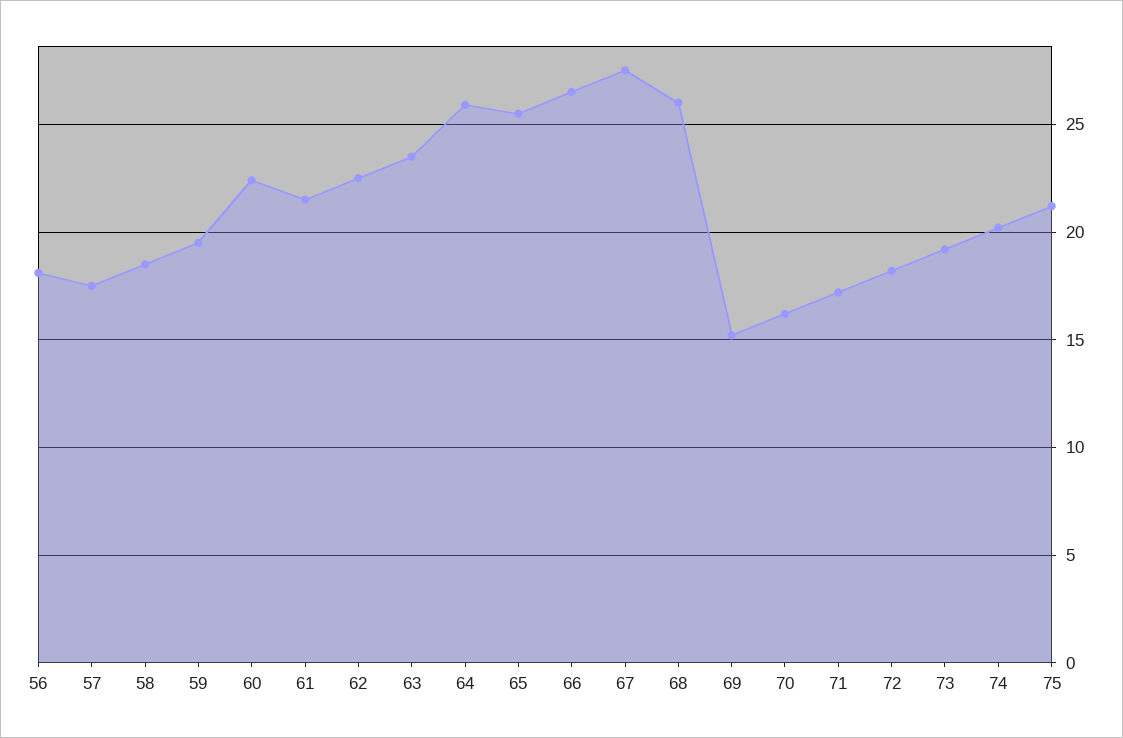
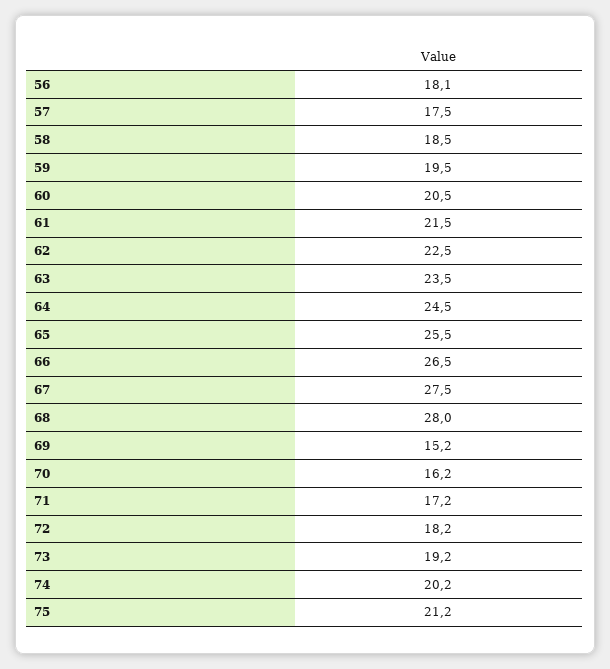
60: 22.5 -> 20.5
64: 26 -> 24.5
68: 26 -> 28

